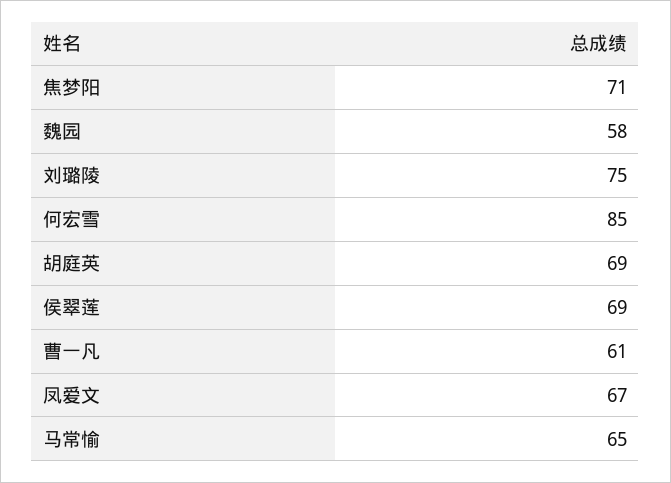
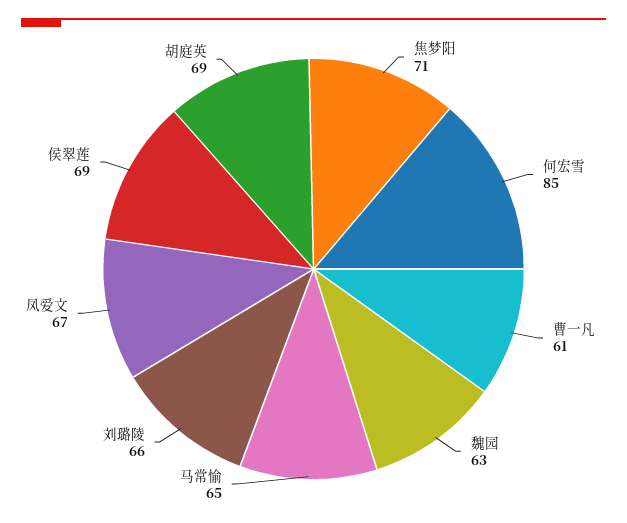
魏园: 58 -> 63
刘璐陵: 75 -> 66

